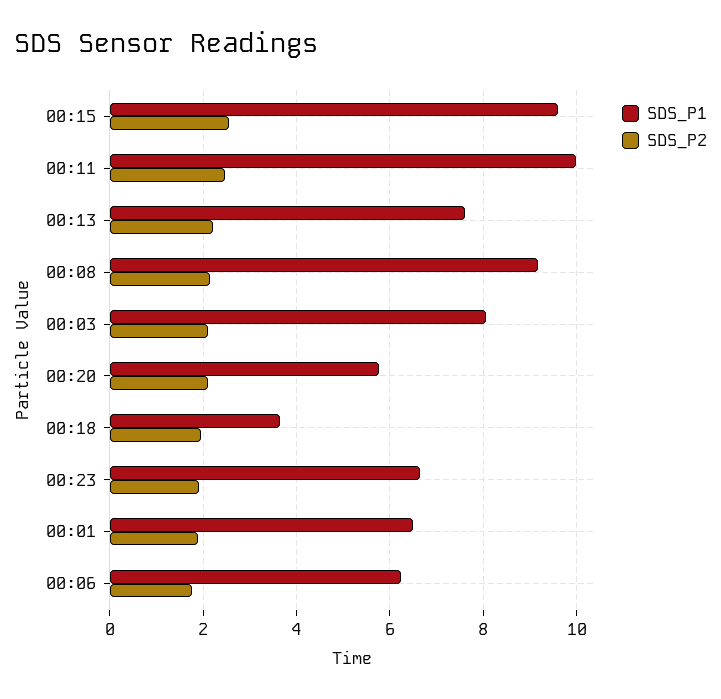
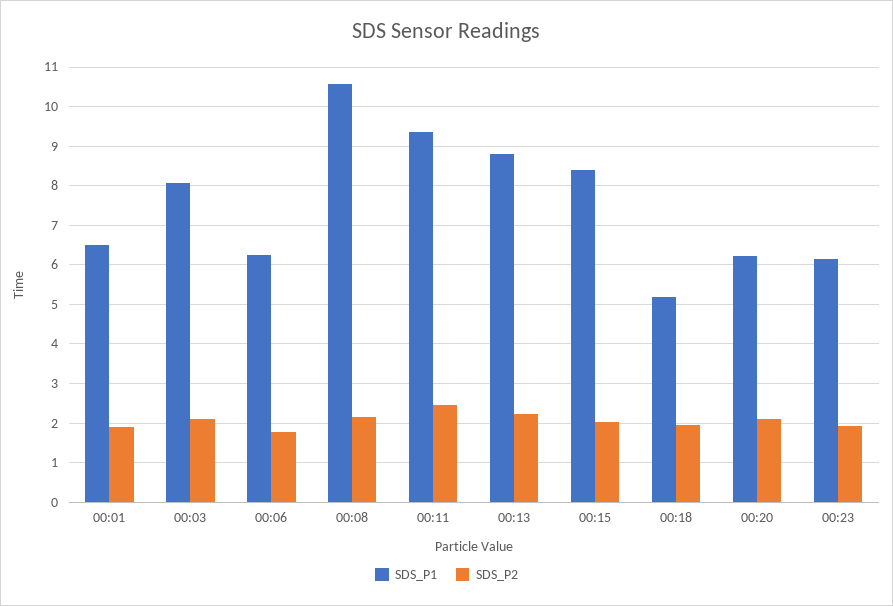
SDS_P1, 00:15: 9.6 -> 8.4
SDS_P2, 00:15: 2.6 -> 2
SDS_P1, 00:11: 10 -> 9.4
SDS_P1, 00:13: 7.6 -> 8.8
SDS_P1, 00:08: 9.2 -> 10.6
SDS_P1, 00:20: 5.8 -> 6.2
SDS_P1, 00:18: 3.6 -> 5.2
SDS_P1, 00:23: 6.6 -> 6.2

